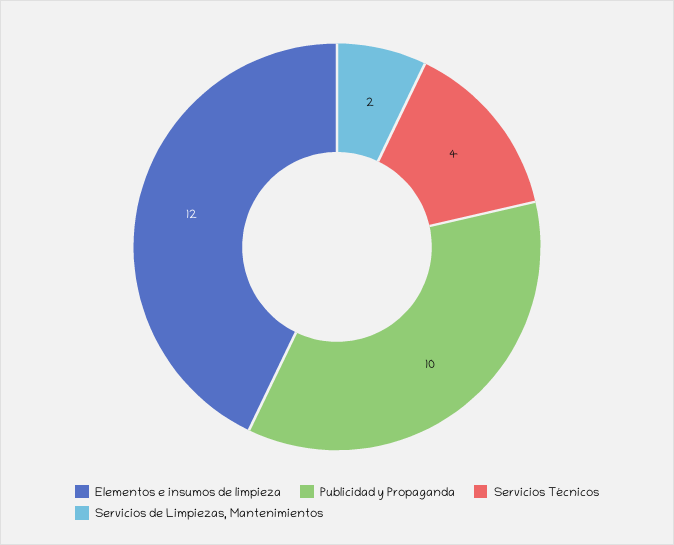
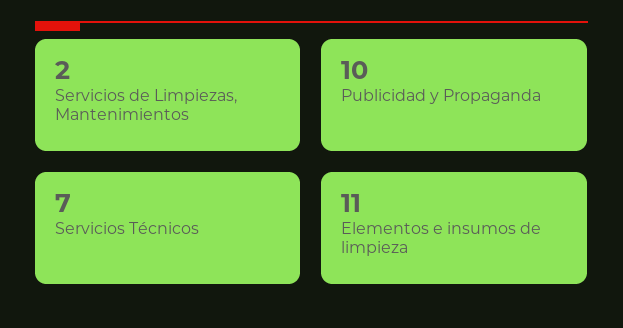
Elementos e insumos de limpieza: 12 -> 11
Servicios Técnicos: 4 -> 7

